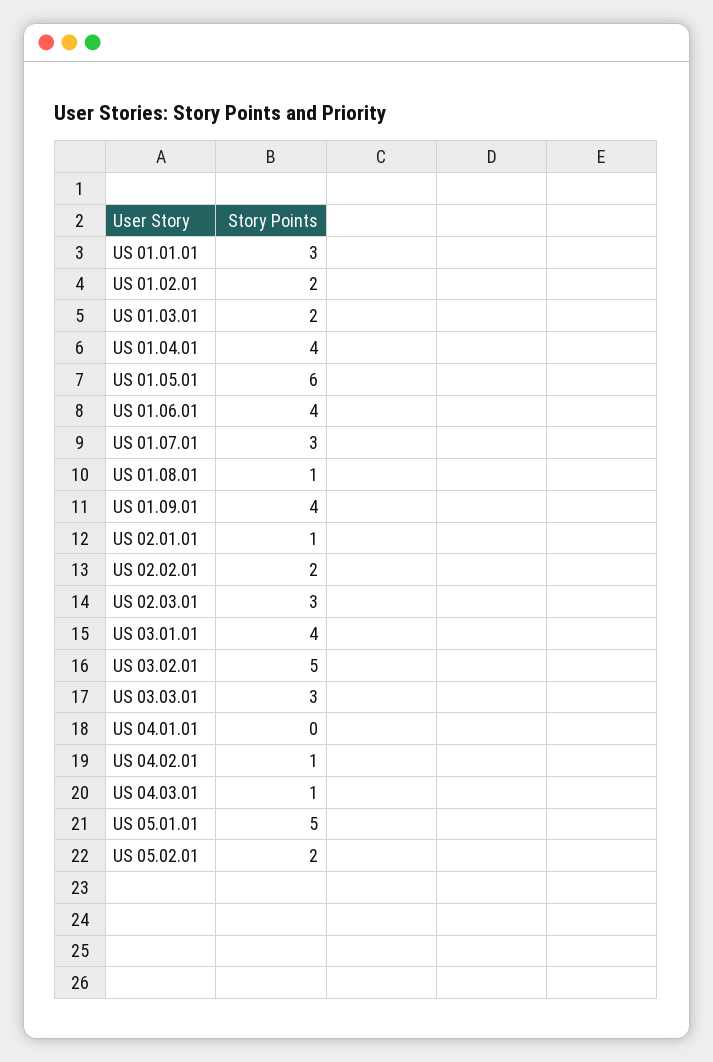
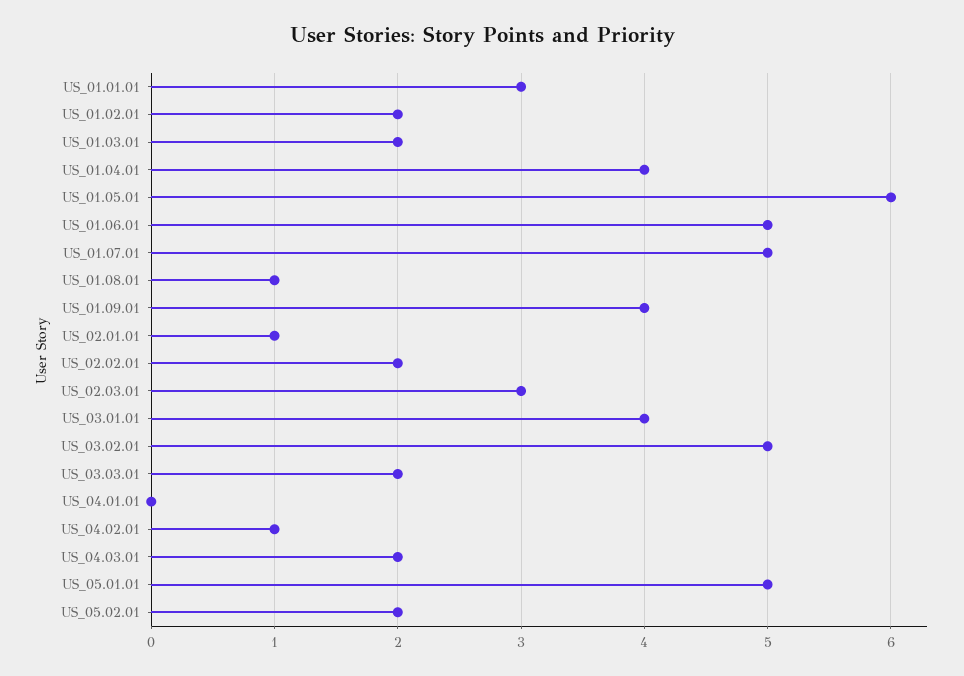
US 01.06.01: 4 -> 5
US 01.07.01: 3 -> 5
US 03.03.01: 3 -> 2
US 04.03.01: 1 -> 2

